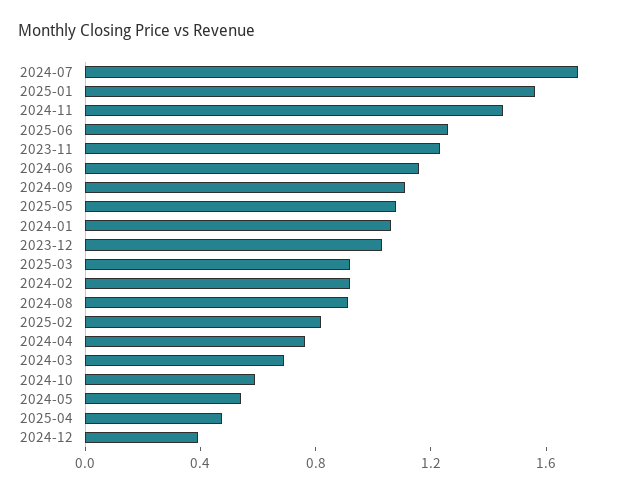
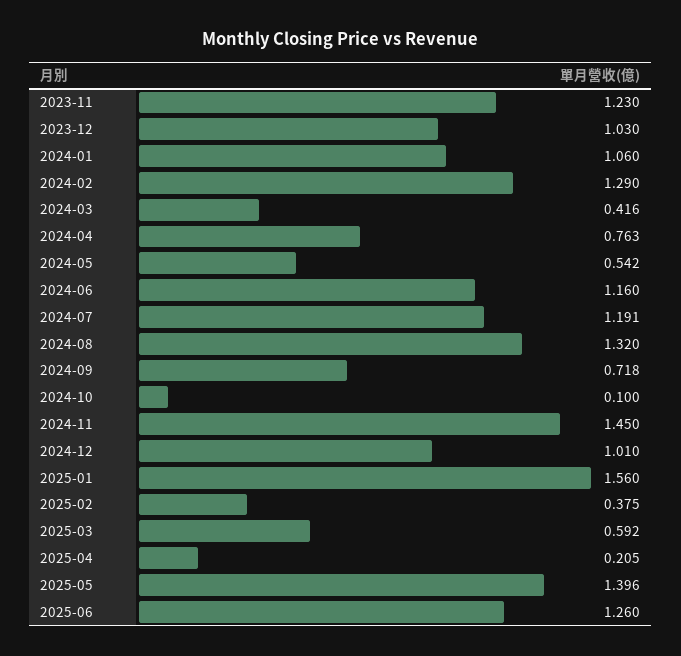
2024-07: 1.7 -> 1.191
2024-09: 1.1 -> 0.718
2025-05: 1.1 -> 1.396
2025-03: 0.9 -> 0.592
2024-02: 0.9 -> 1.29
2024-08: 0.9 -> 1.32
2025-02: 0.8 -> 0.375
2024-03: 0.7 -> 0.416
2024-10: 0.6 -> 0.1
2025-04: 0.5 -> 0.205
2024-12: 0.4 -> 1.01

